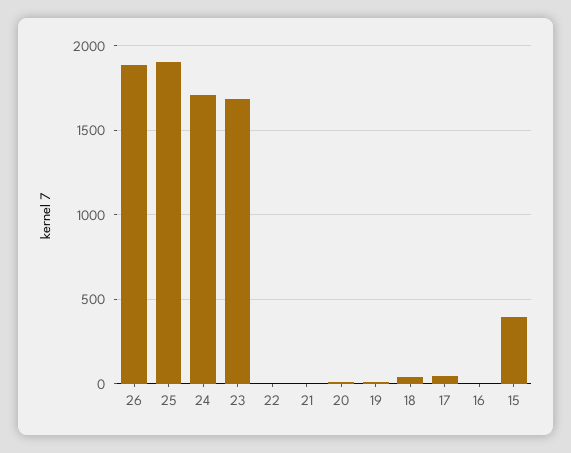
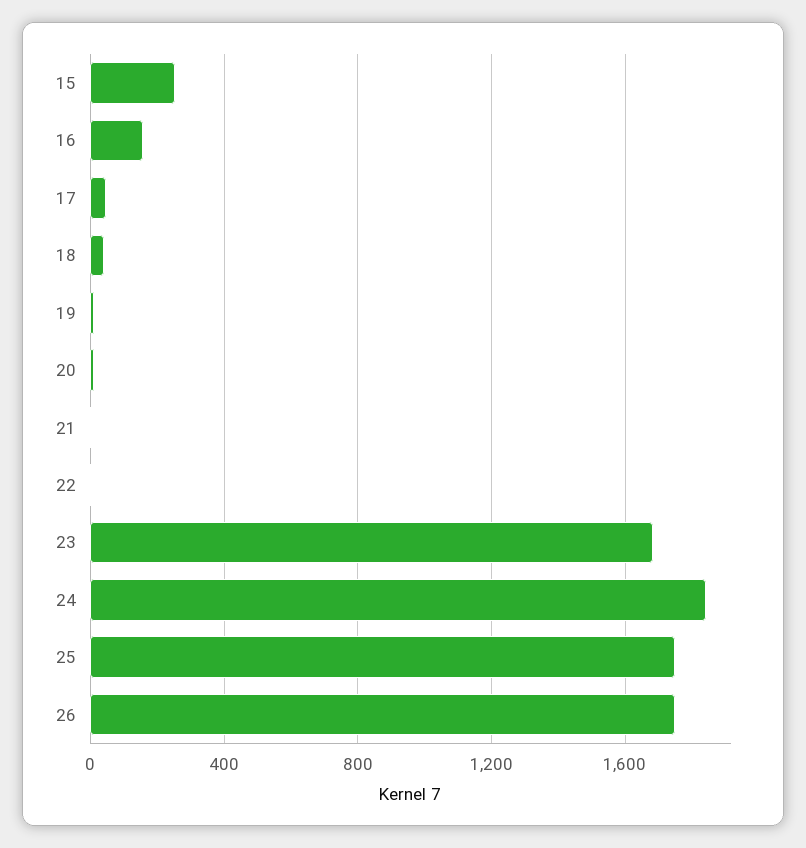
26: 1900 -> 1750
25: 1900 -> 1750
24: 1700 -> 1850
16: 0 -> 150
15: 400 -> 250

